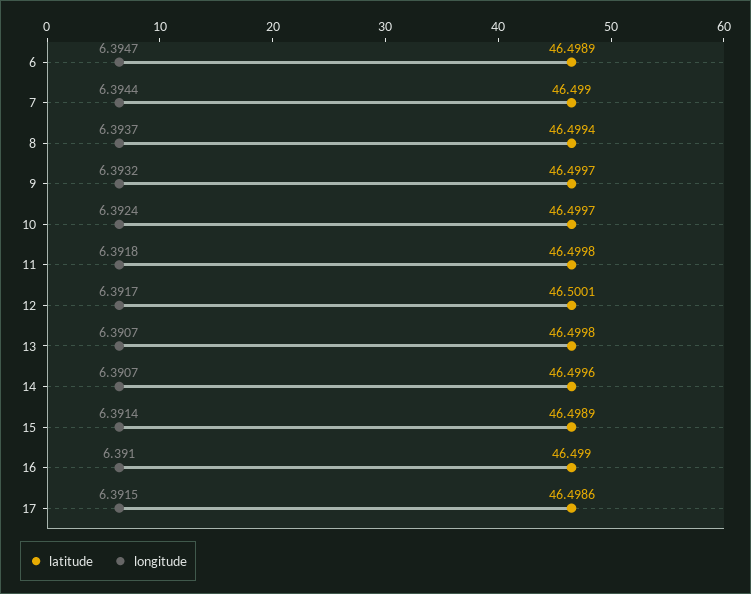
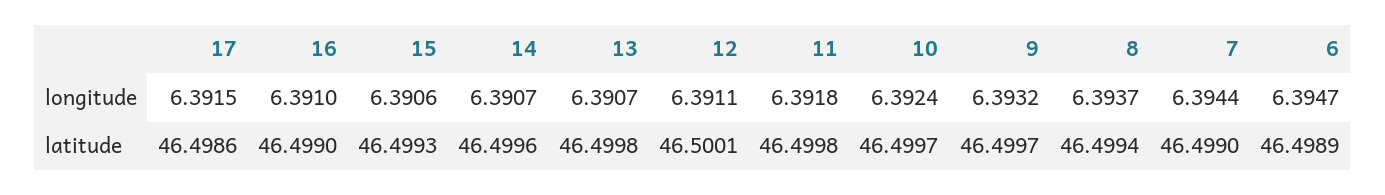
longitude, 12: 6.3917 -> 6.3911
latitude, 15: 46.4989 -> 46.4993
longitude, 15: 6.3914 -> 6.3906

